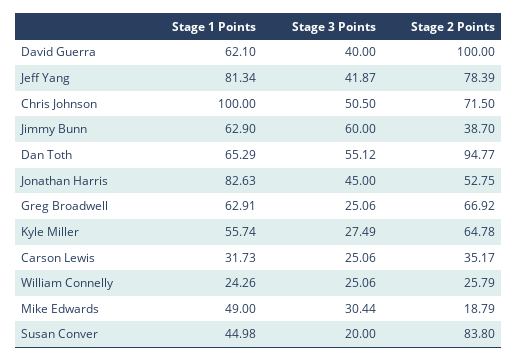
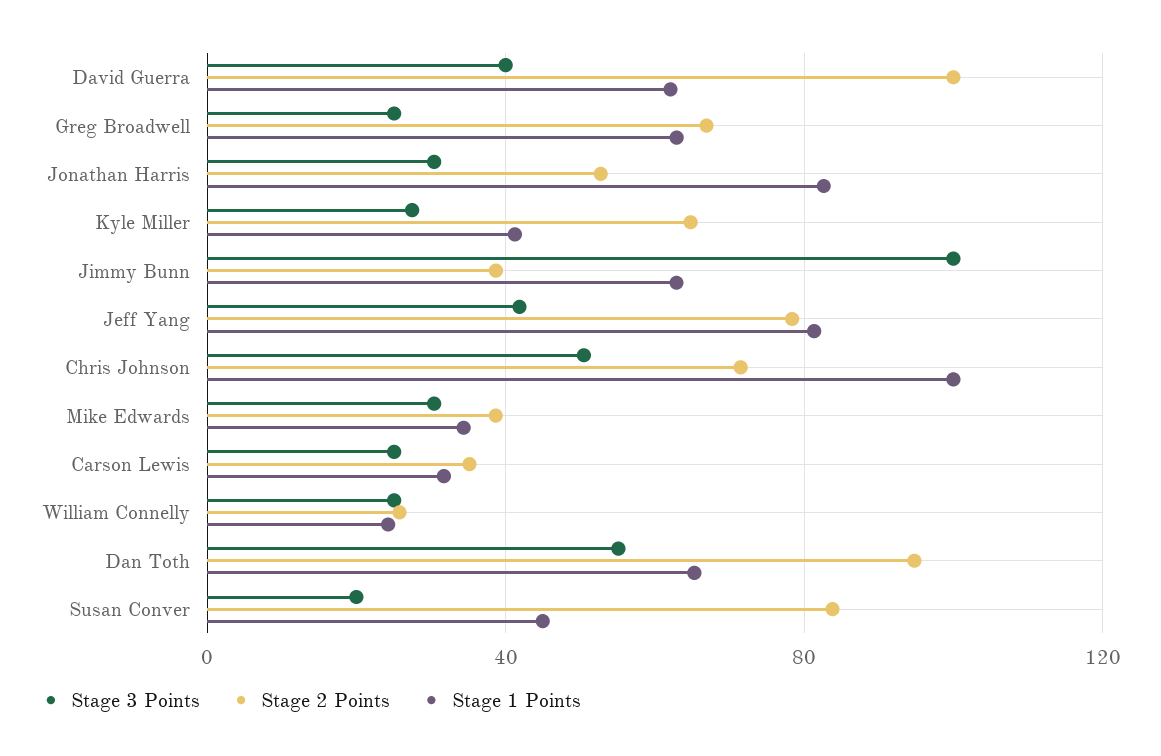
Stage 3 Points, Jimmy Bunn: 60 -> 100
Stage 3 Points, Jonathan Harris: 45 -> 30
Stage 1 Points, Kyle Miller: 55.74 -> 40
Stage 1 Points, Mike Edwards: 49 -> 35
Stage 2 Points, Mike Edwards: 18.79 -> 40

